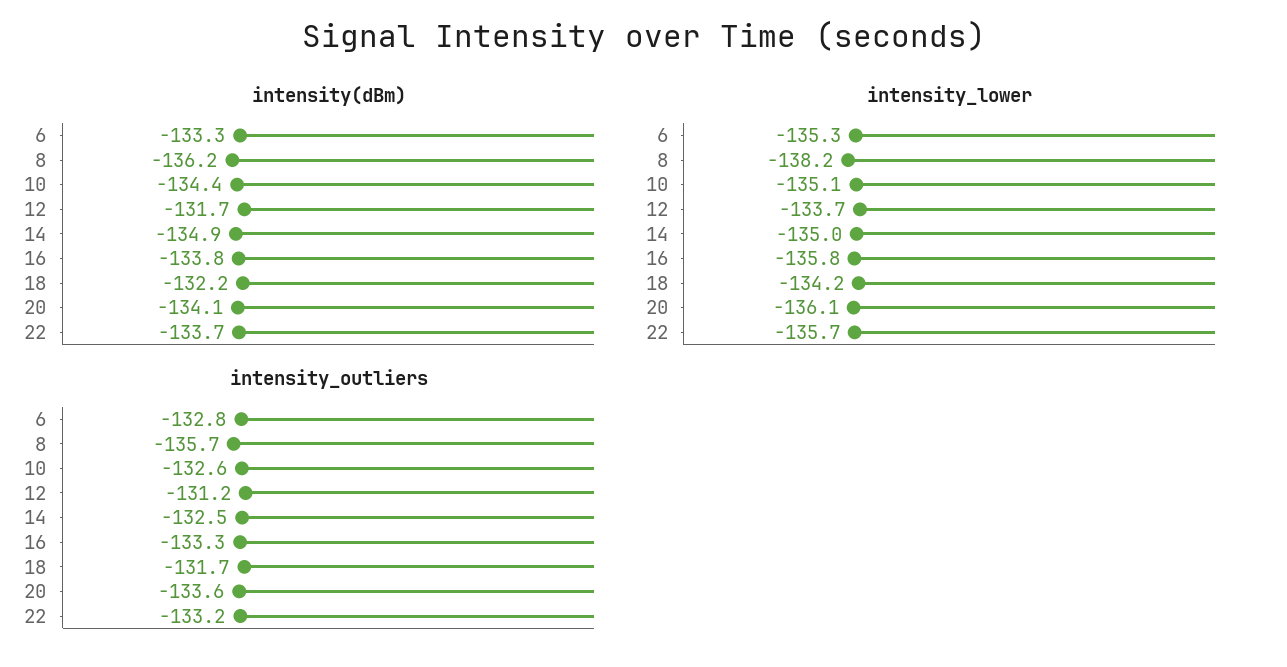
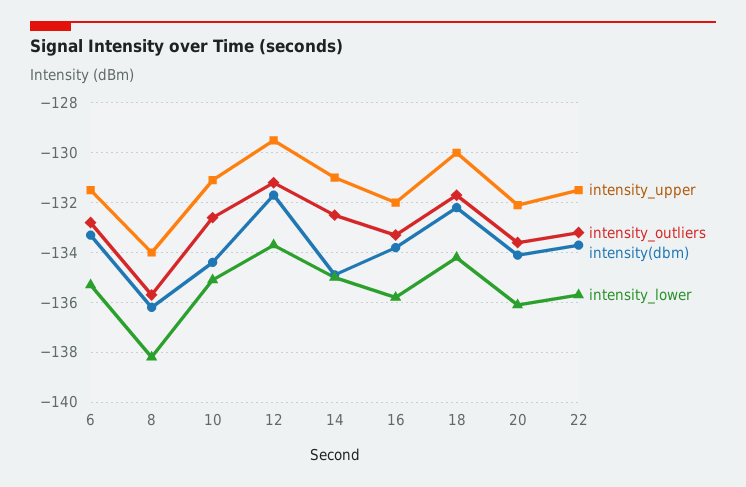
intensity_upper, 6: none -> -131.5
intensity_upper, 8: none -> -134
intensity_upper, 10: none -> -131
intensity_upper, 12: none -> -129.5
intensity_upper, 14: none -> -131
intensity_upper, 16: none -> -132
intensity_upper, 18: none -> -130
intensity_upper, 20: none -> -132
intensity_upper, 22: none -> -131.5

